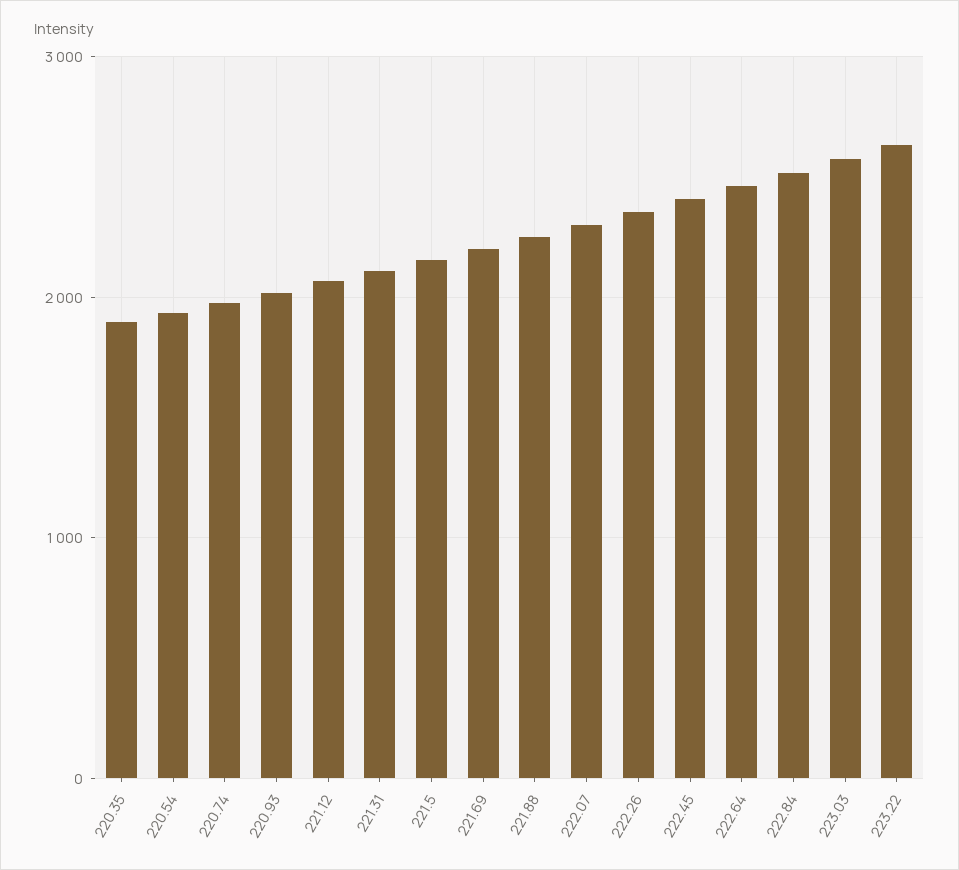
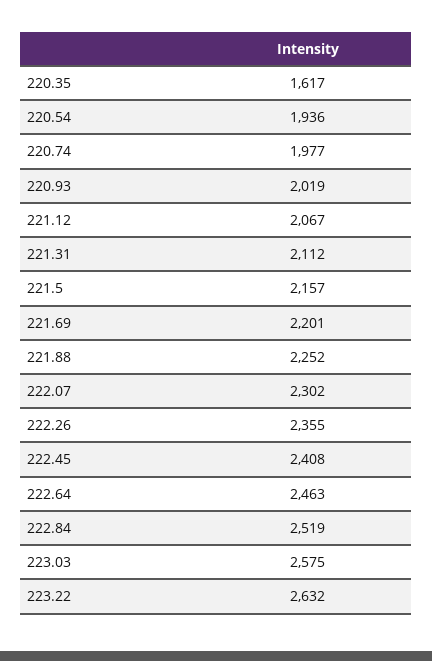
220.35: 1900 -> 1617

